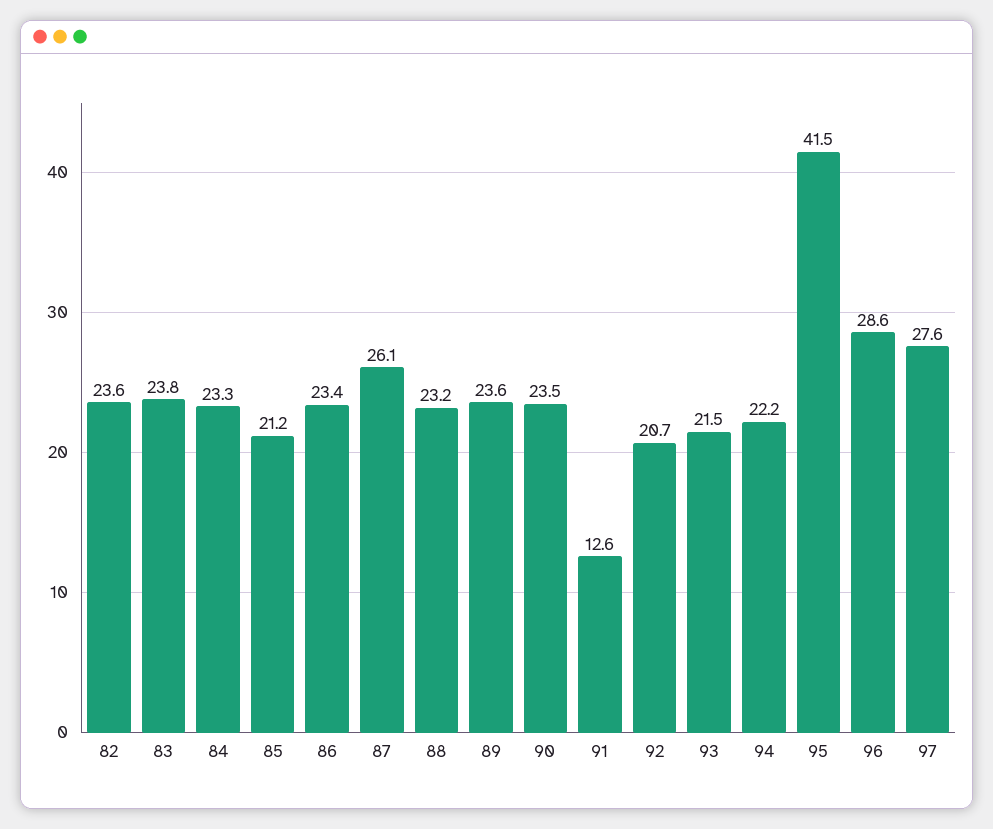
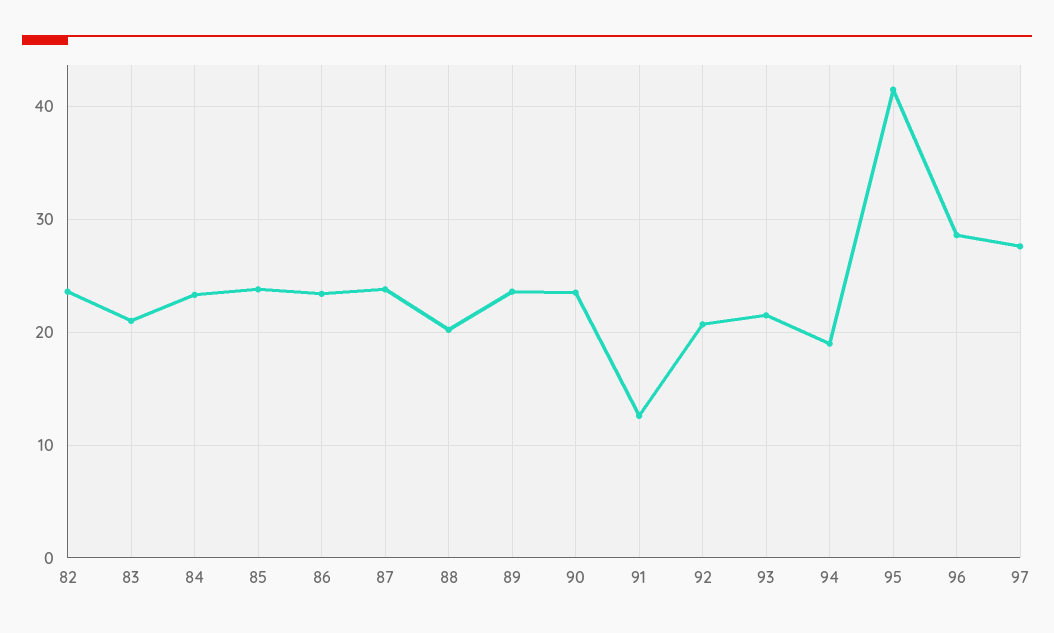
83: 23.8 -> 21
85: 21.2 -> 24
87: 26.1 -> 24
88: 23.2 -> 20
94: 22.2 -> 19

